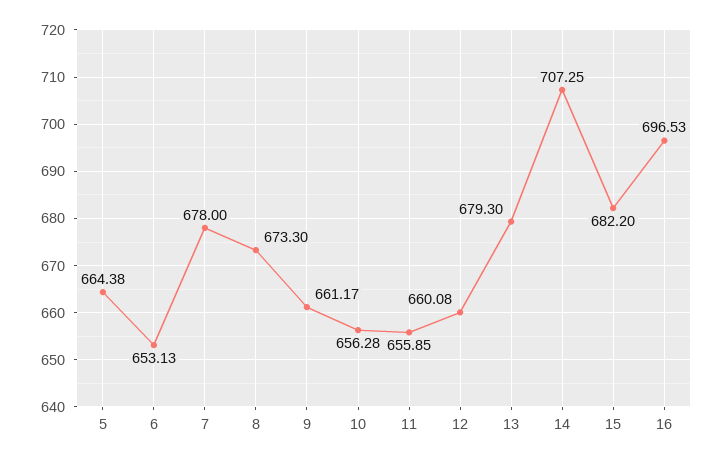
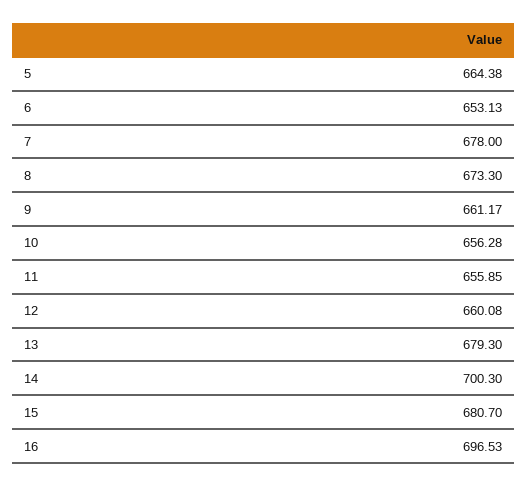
14: 707.25 -> 700.3
15: 682.2 -> 680.7

